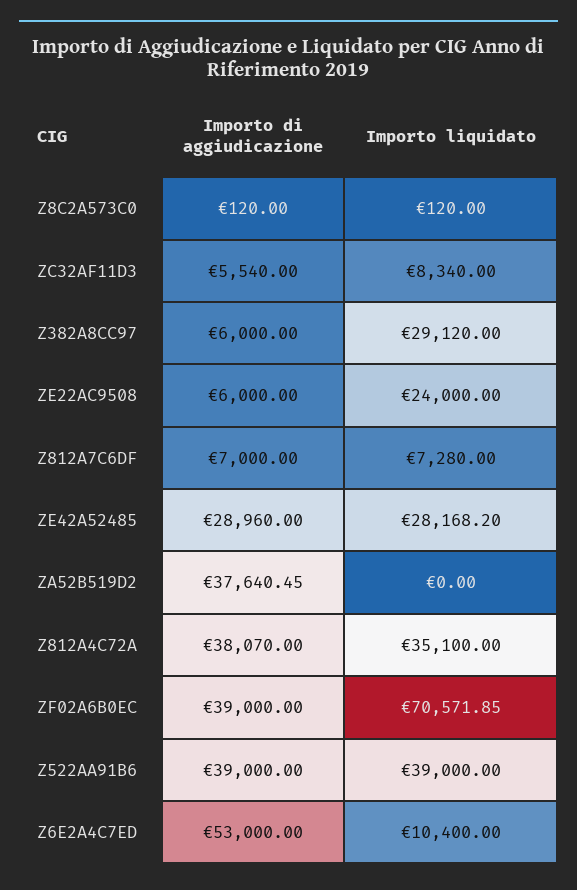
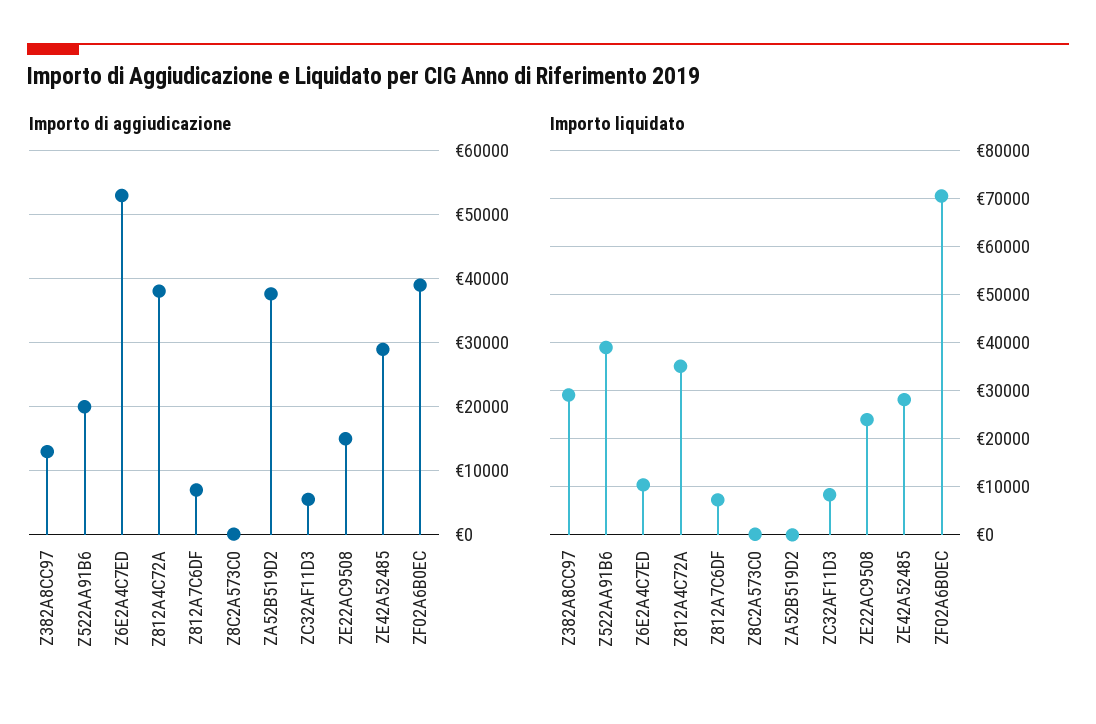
Importo di aggiudicazione, Z382A8CC97: 6000 -> 13000
Importo di aggiudicazione, ZE22AC9508: 6000 -> 15000
Importo di aggiudicazione, Z522AA91B6: 39000 -> 20000

